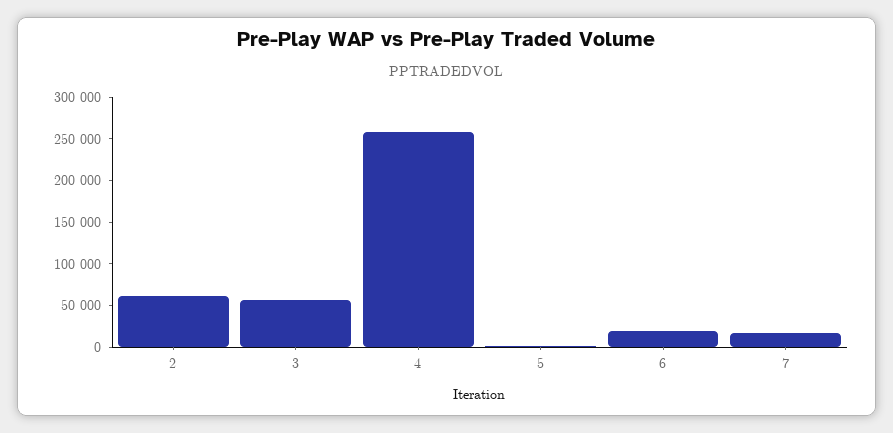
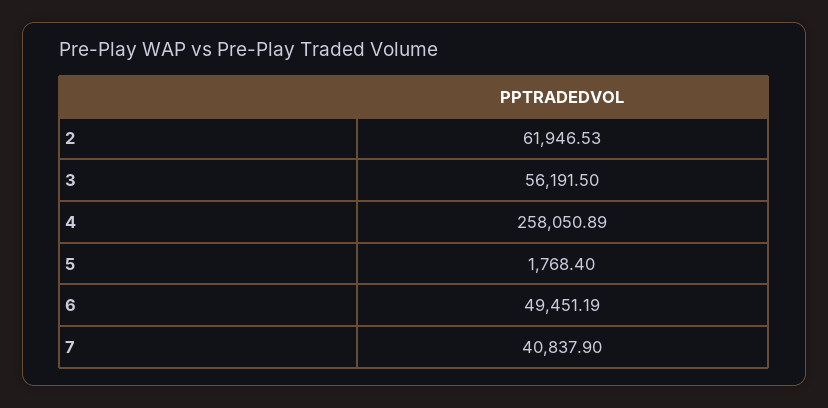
6: 20000 -> 49451.19
7: 20000 -> 40837.9

